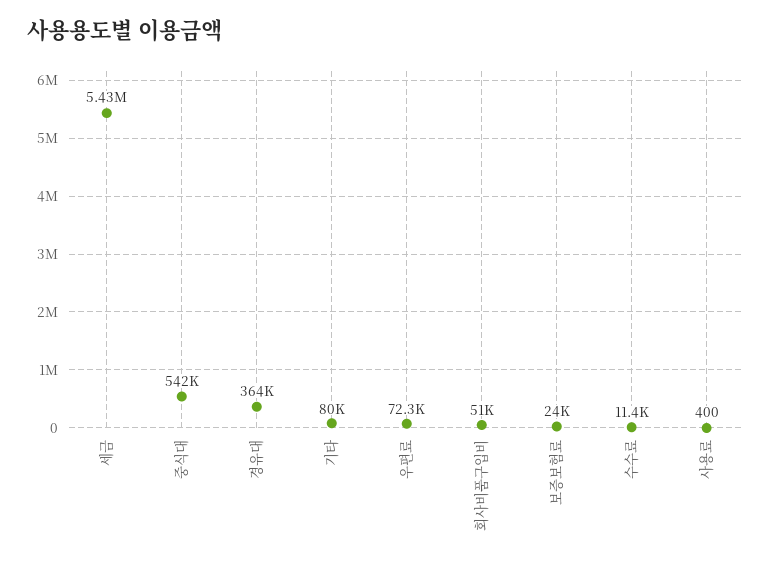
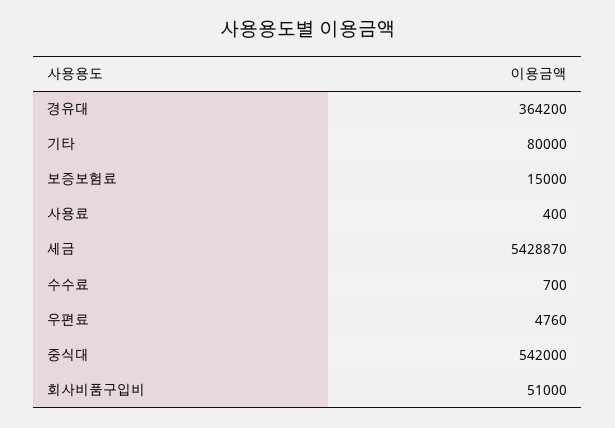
우편료: 72300 -> 4760
보증보험료: 24000 -> 15000
수수료: 11400 -> 700

